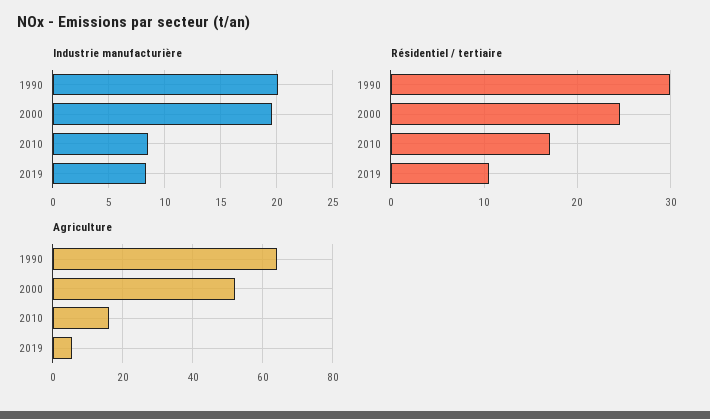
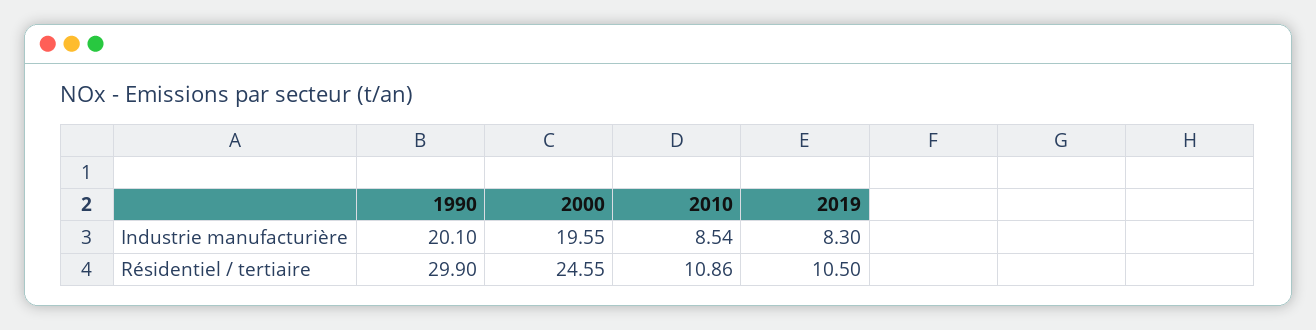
Résidentiel / tertiaire, 2010: 17 -> 10.86
Agriculture, 1990: 64 -> none
Agriculture, 2000: 52 -> none
Agriculture, 2010: 16 -> none
Agriculture, 2019: 6 -> none

